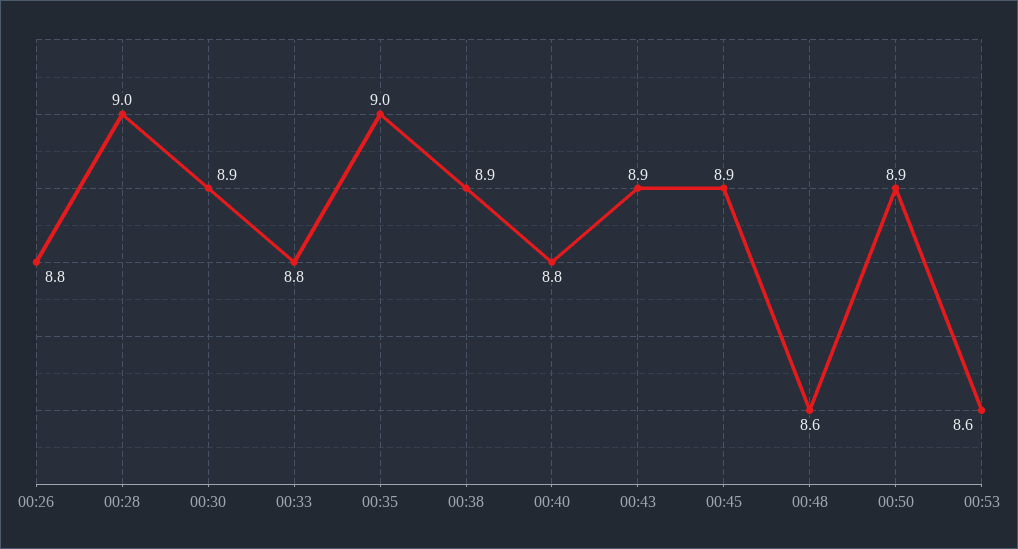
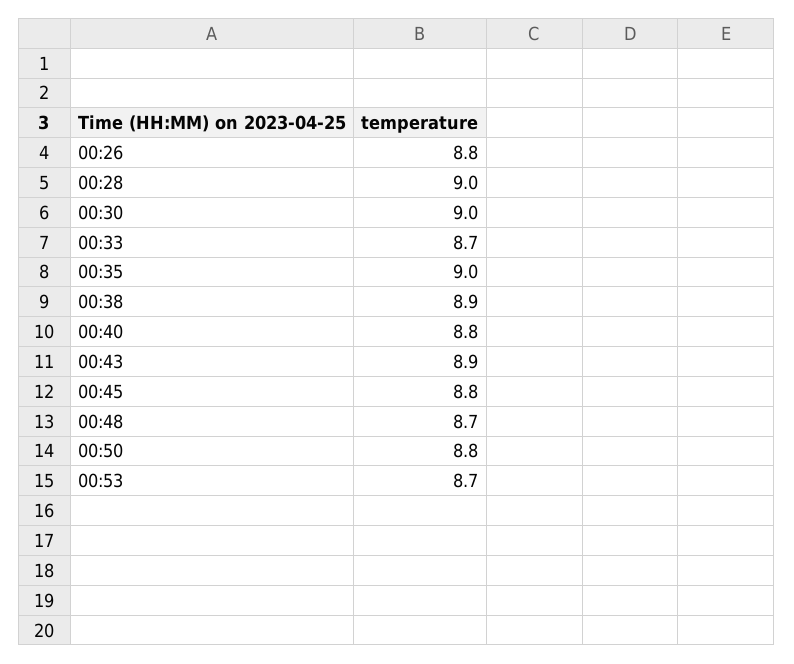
00:30: 8.9 -> 9
00:33: 8.8 -> 8.7
00:45: 8.9 -> 8.8
00:48: 8.6 -> 8.7
00:50: 8.9 -> 8.8
00:53: 8.6 -> 8.7

